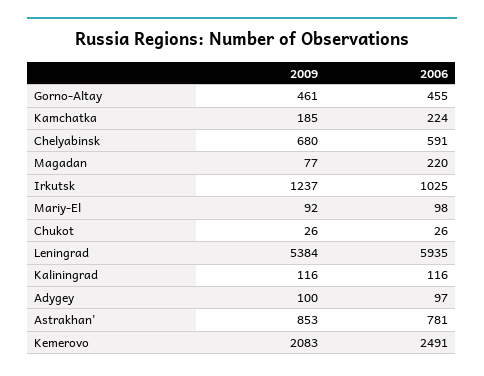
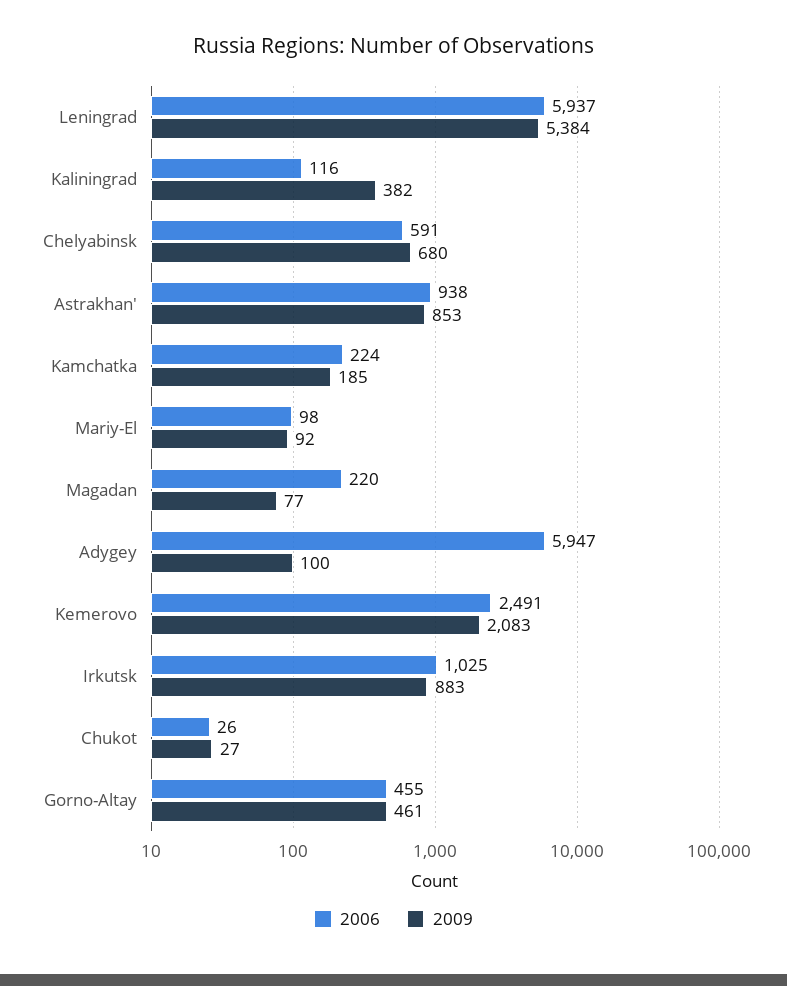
2009, Irkutsk: 1237 -> 883
2009, Chukot: 26 -> 27
2006, Leningrad: 5935 -> 5937
2009, Kaliningrad: 116 -> 382
2006, Adygey: 97 -> 5947
2006, Astrakhan': 781 -> 938

